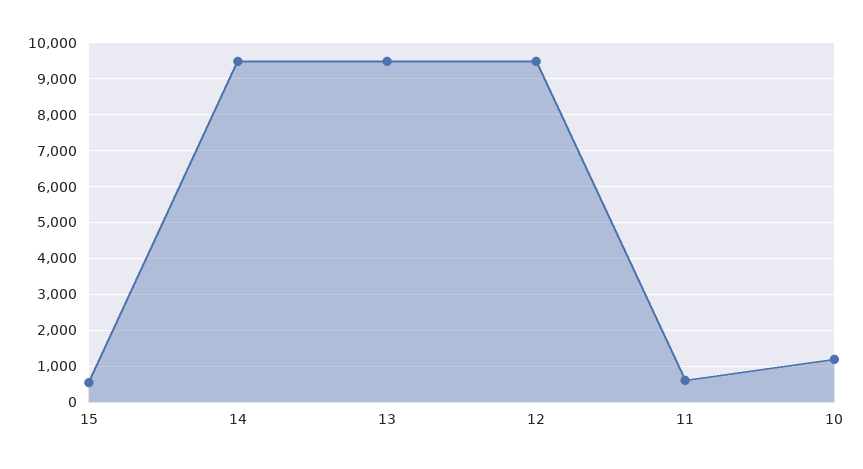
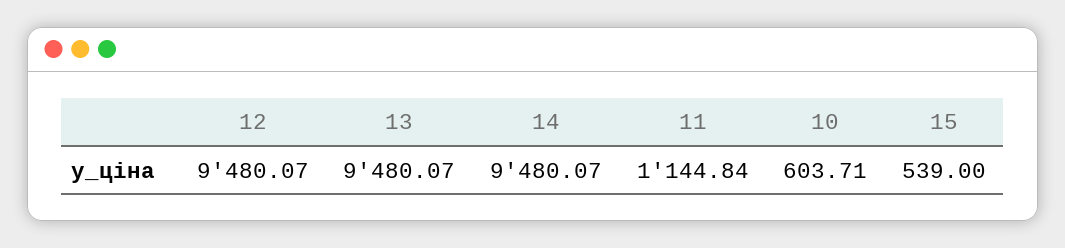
11: 600 -> 1144.84
10: 1200 -> 603.71

